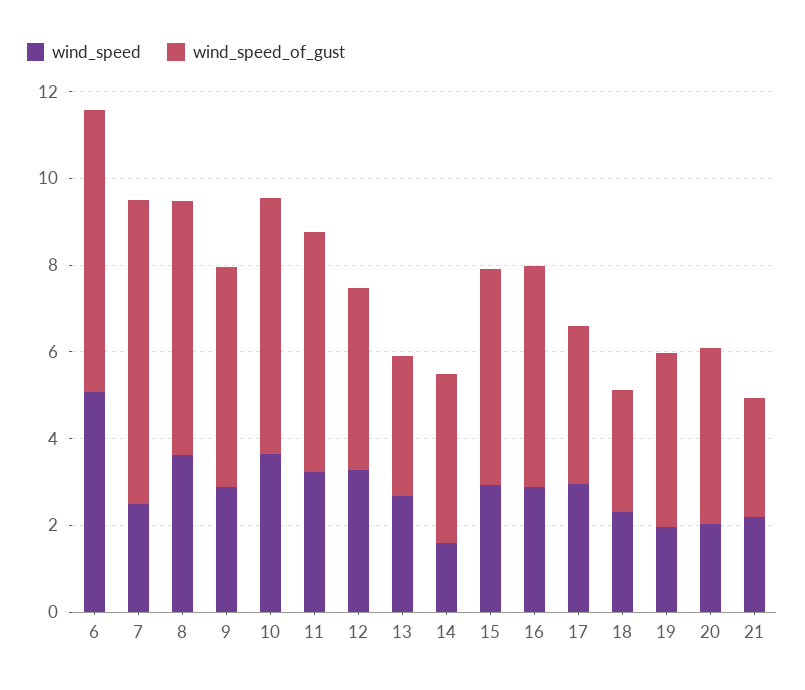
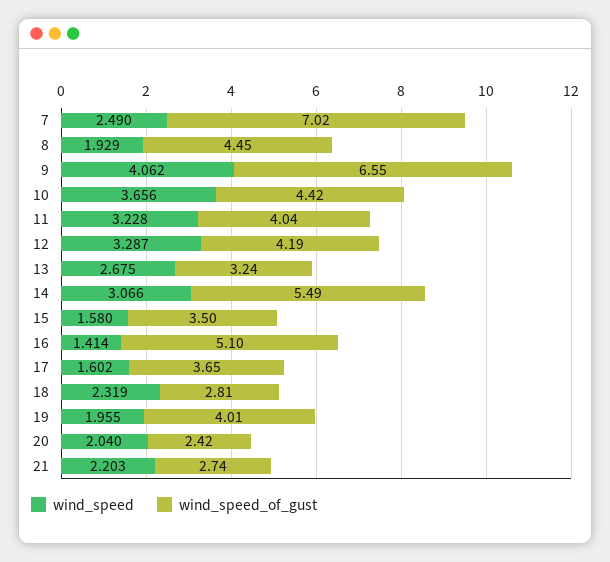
wind_speed, 6: 5 -> none
wind_speed_of_gust, 6: 6.5 -> none
wind_speed, 8: 3.5 -> 1.929
wind_speed_of_gust, 8: 6 -> 4.45
wind_speed, 9: 3 -> 4.062
wind_speed_of_gust, 9: 5 -> 6.55
wind_speed_of_gust, 10: 6 -> 4.42
wind_speed_of_gust, 11: 5.5 -> 4.04
wind_speed, 14: 1.5 -> 3.066
wind_speed_of_gust, 14: 4 -> 5.49
wind_speed, 15: 3 -> 1.58
wind_speed_of_gust, 15: 5 -> 3.5
wind_speed, 16: 3 -> 1.414
wind_speed, 17: 3 -> 1.602
wind_speed_of_gust, 20: 4 -> 2.42

